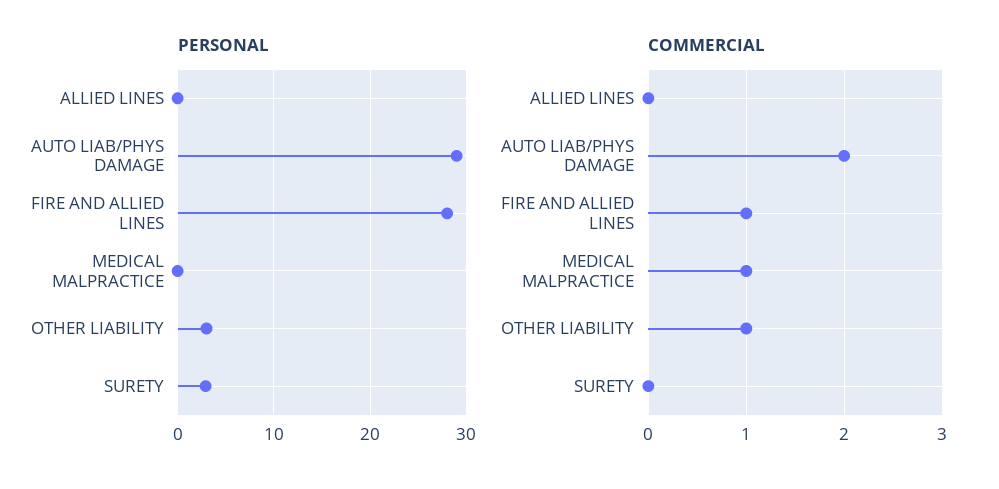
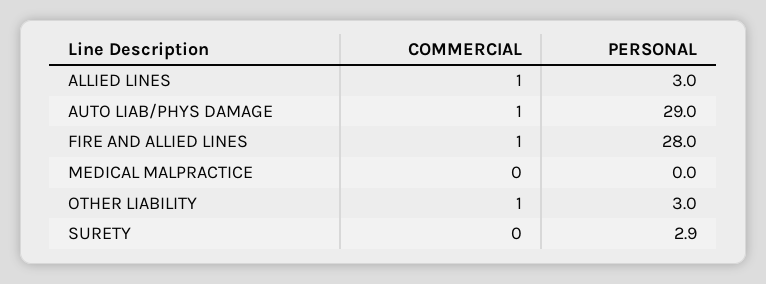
PERSONAL, ALLIED LINES: 0 -> 3
COMMERCIAL, ALLIED LINES: 0 -> 1
COMMERCIAL, AUTO LIAB/PHYS DAMAGE: 2 -> 1
COMMERCIAL, MEDICAL MALPRACTICE: 1 -> 0

